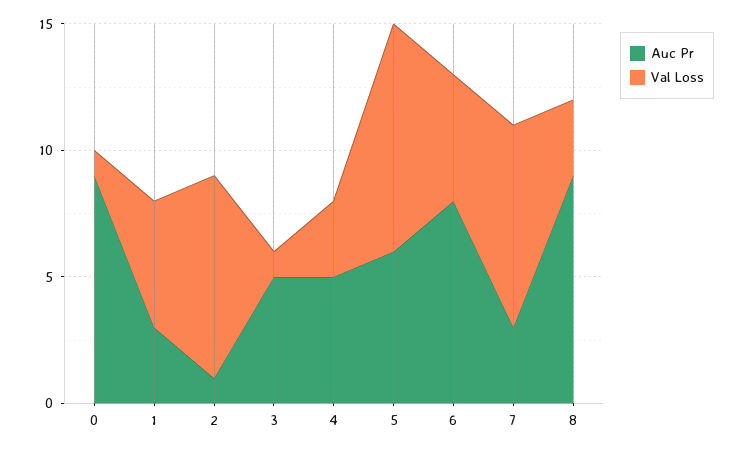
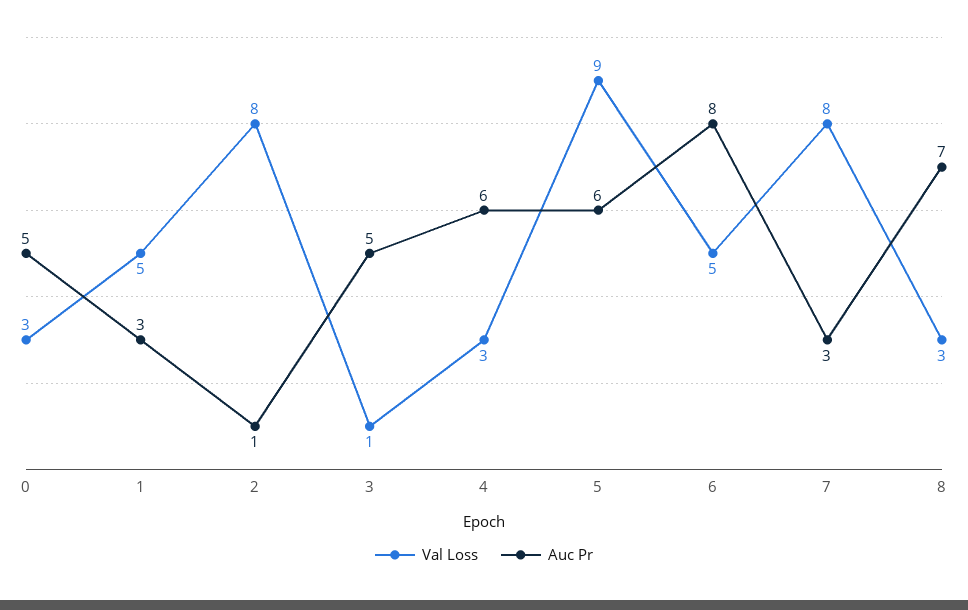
Auc Pr, 0: 9 -> 5
Val Loss, 0: 1 -> 3
Auc Pr, 4: 5 -> 6
Auc Pr, 8: 9 -> 7

